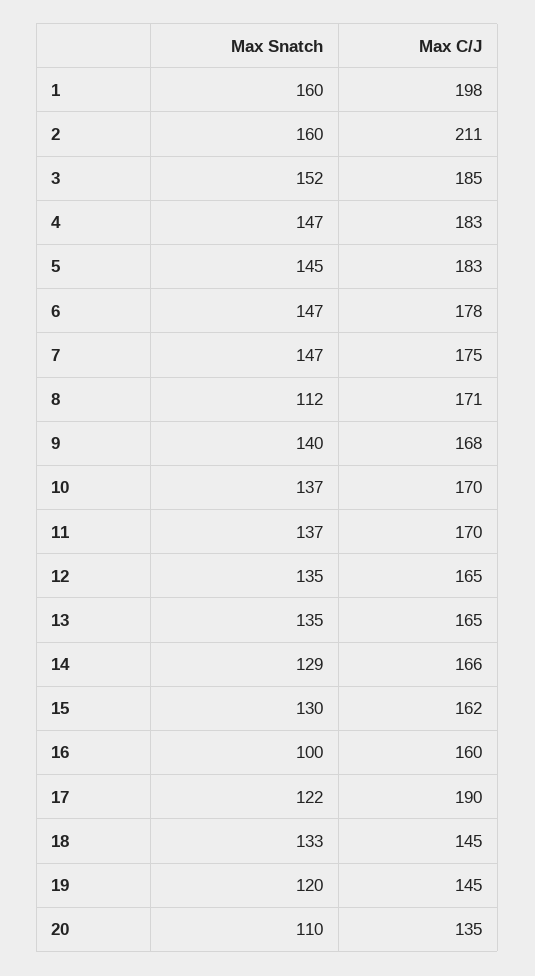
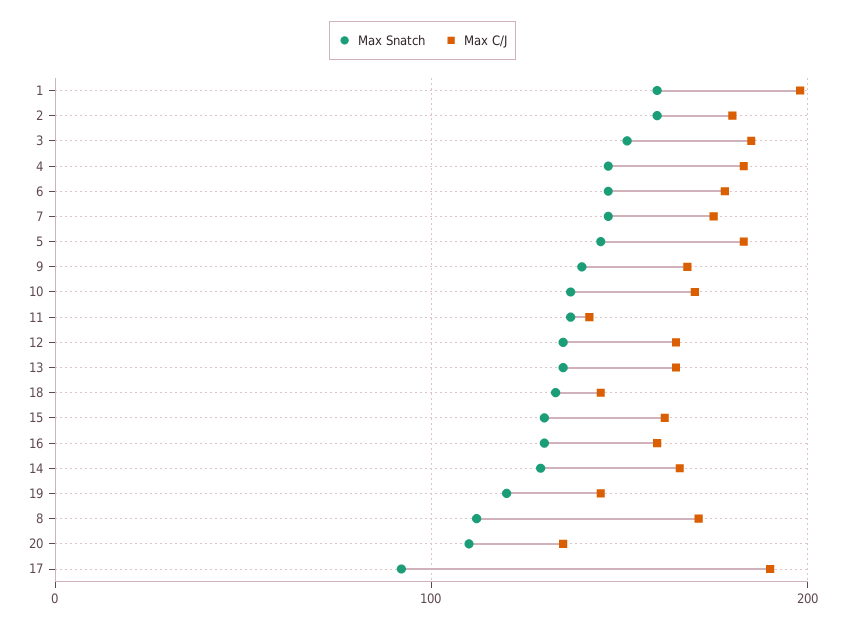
Max C/J, 2: 211 -> 180
Max C/J, 11: 170 -> 140
Max Snatch, 16: 100 -> 130
Max Snatch, 17: 122 -> 90

